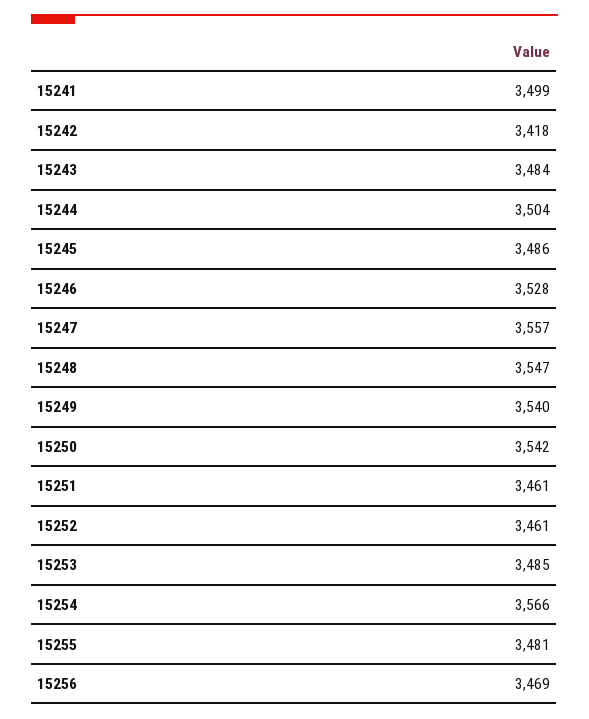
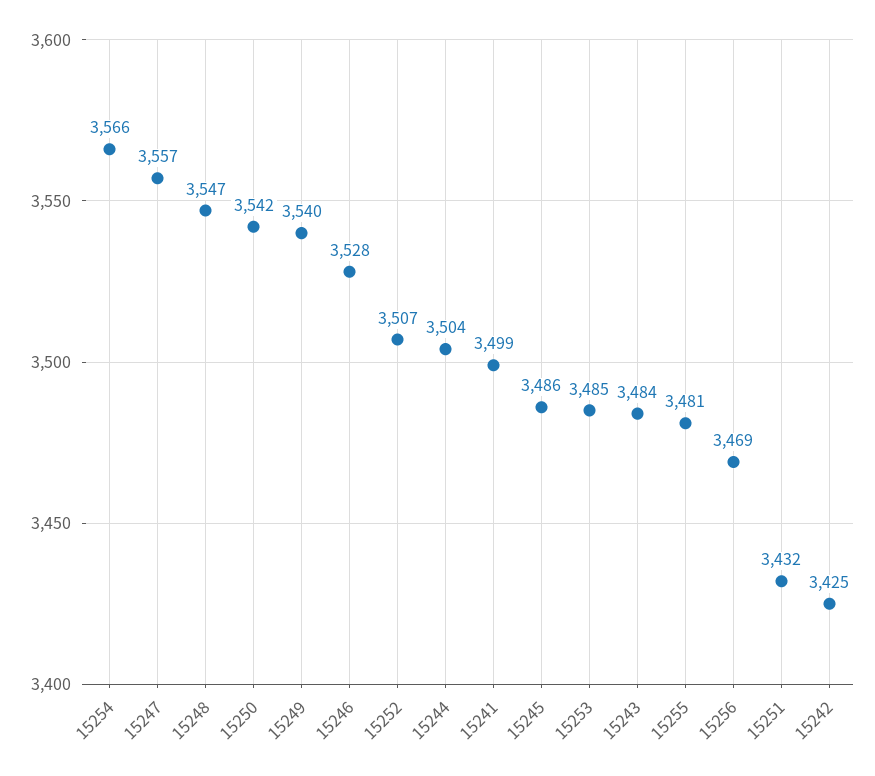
15242: 3418 -> 3425
15251: 3461 -> 3432
15252: 3461 -> 3507

